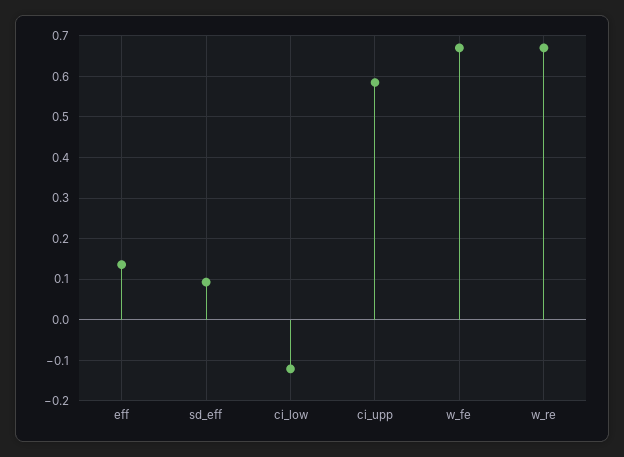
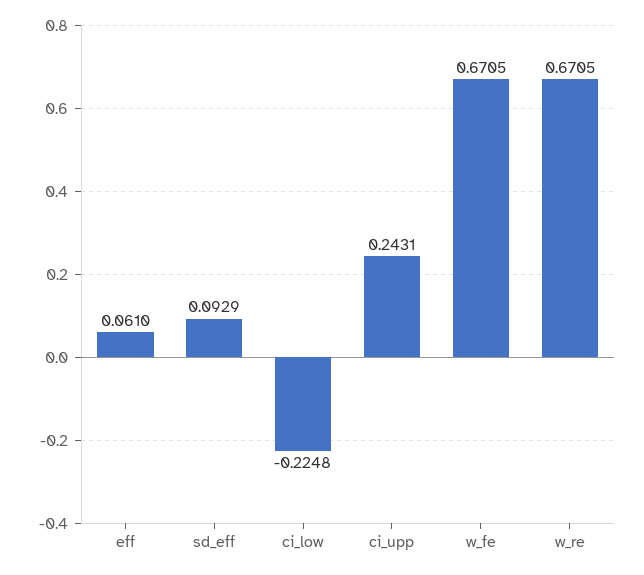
eff: 0.14 -> 0.061
ci_low: -0.12 -> -0.2248
ci_upp: 0.58 -> 0.2431

